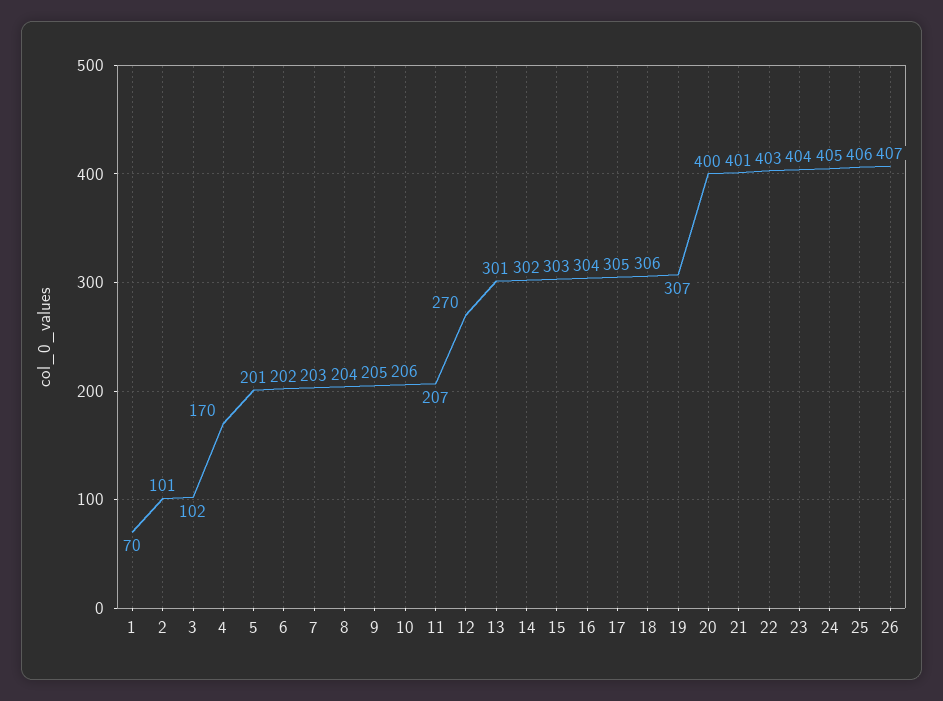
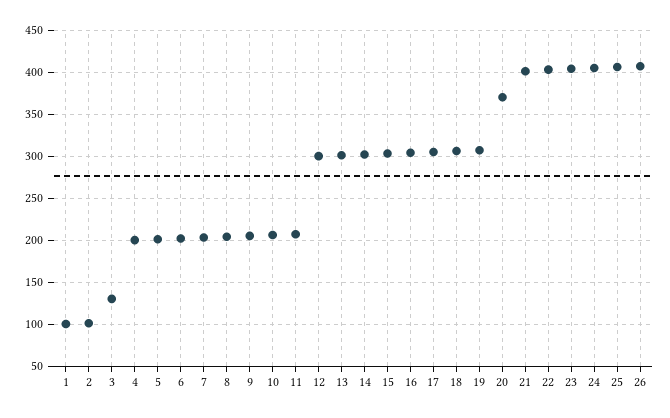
1: 70 -> 100
3: 102 -> 130
4: 170 -> 200
12: 270 -> 300
20: 400 -> 370

